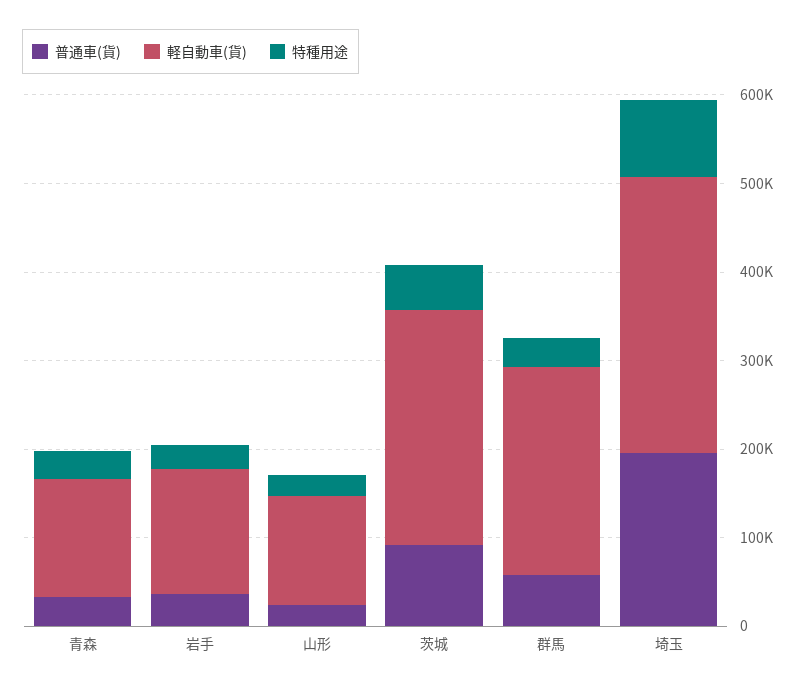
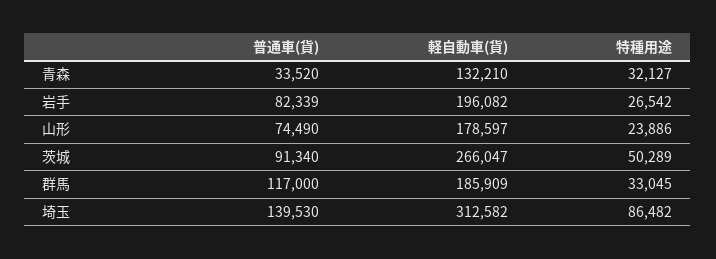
普通車(貨), 岩手: 40000 -> 82339
軽自動車(貨), 岩手: 140000 -> 196082
普通車(貨), 山形: 20000 -> 74490
軽自動車(貨), 山形: 120000 -> 178597
普通車(貨), 群馬: 60000 -> 117000
軽自動車(貨), 群馬: 240000 -> 185909
普通車(貨), 埼玉: 200000 -> 139530

